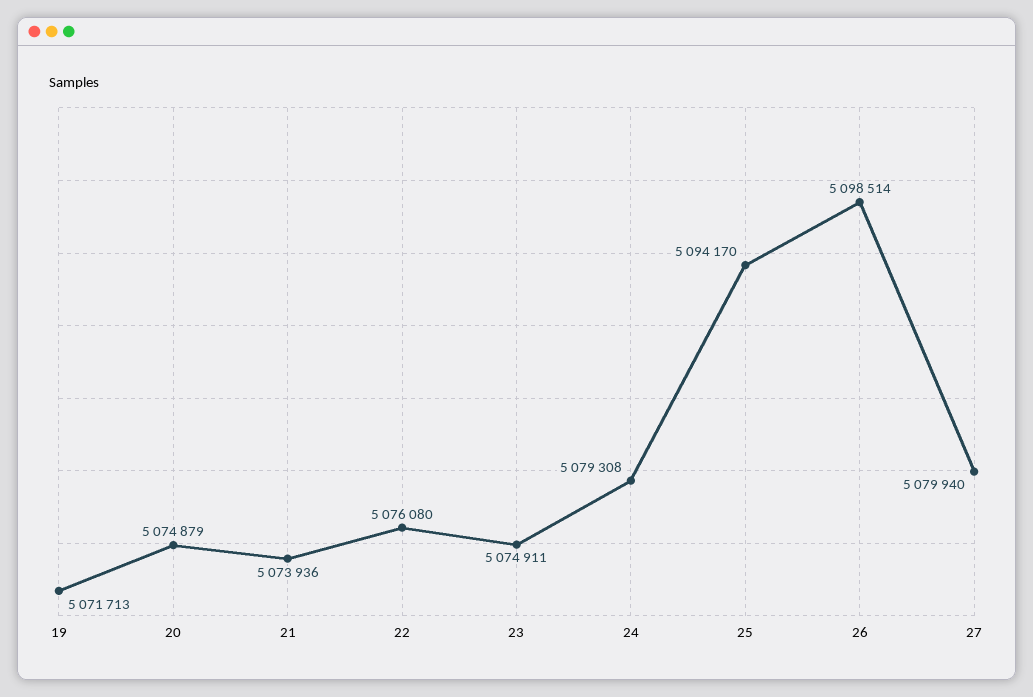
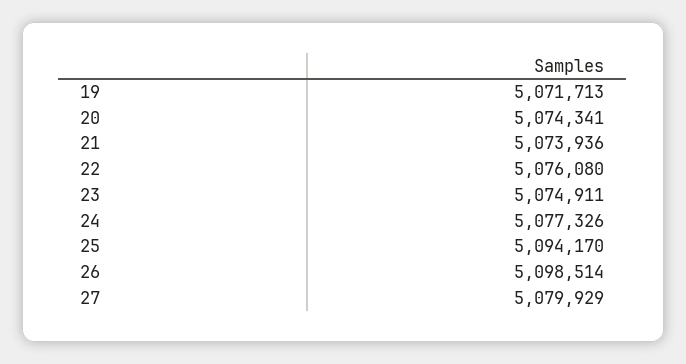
20: 5074879 -> 5074341
24: 5079308 -> 5077326
27: 5079940 -> 5079929

